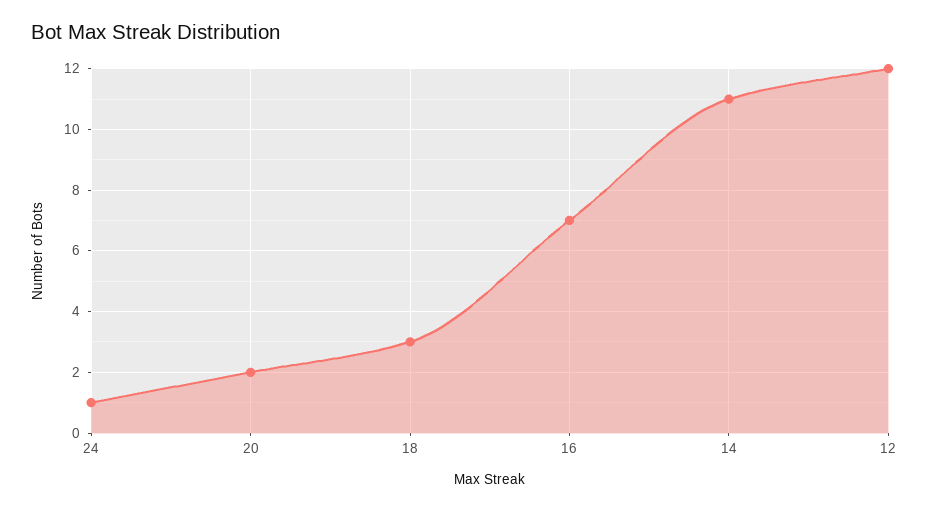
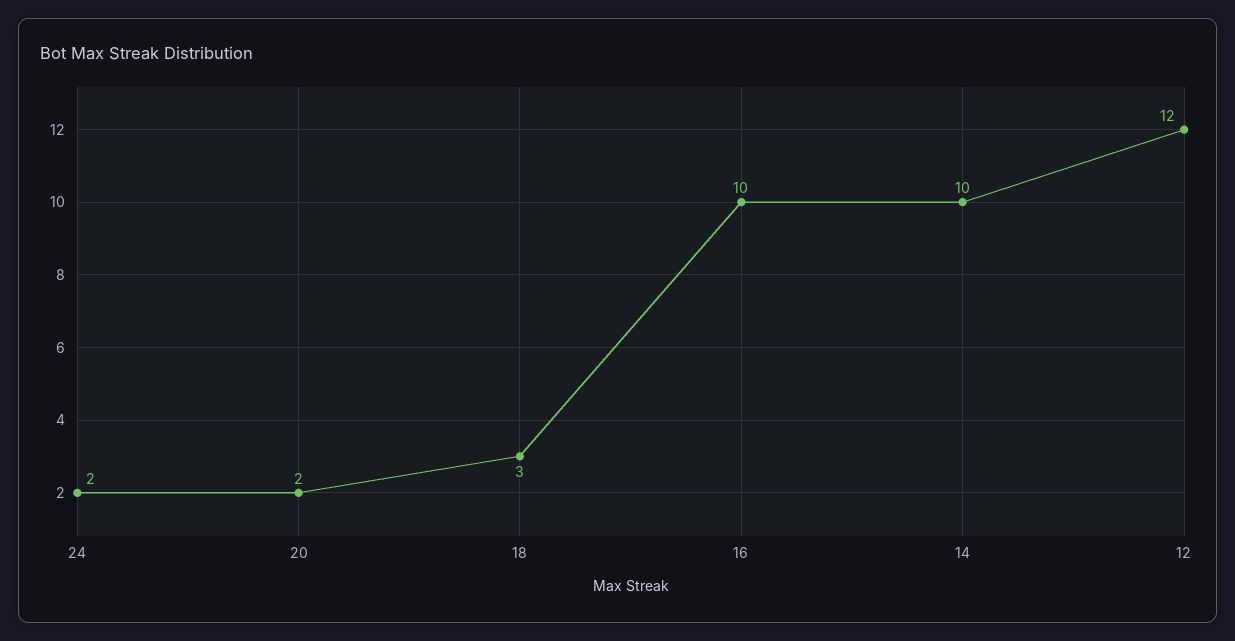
24: 1 -> 2
16: 7 -> 10
14: 11 -> 10

